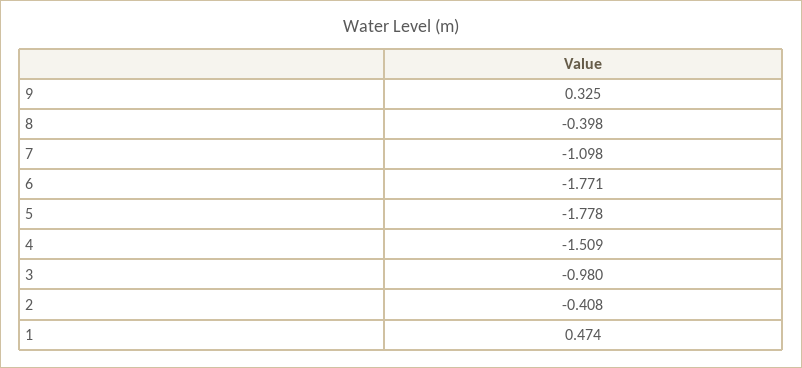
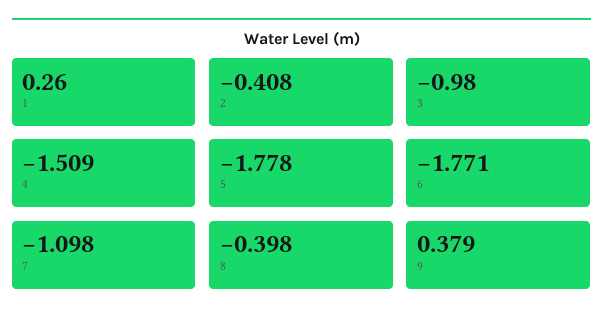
9: 0.325 -> 0.379
1: 0.474 -> 0.26

